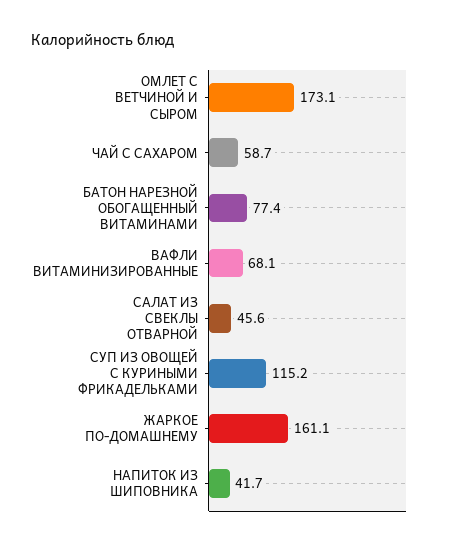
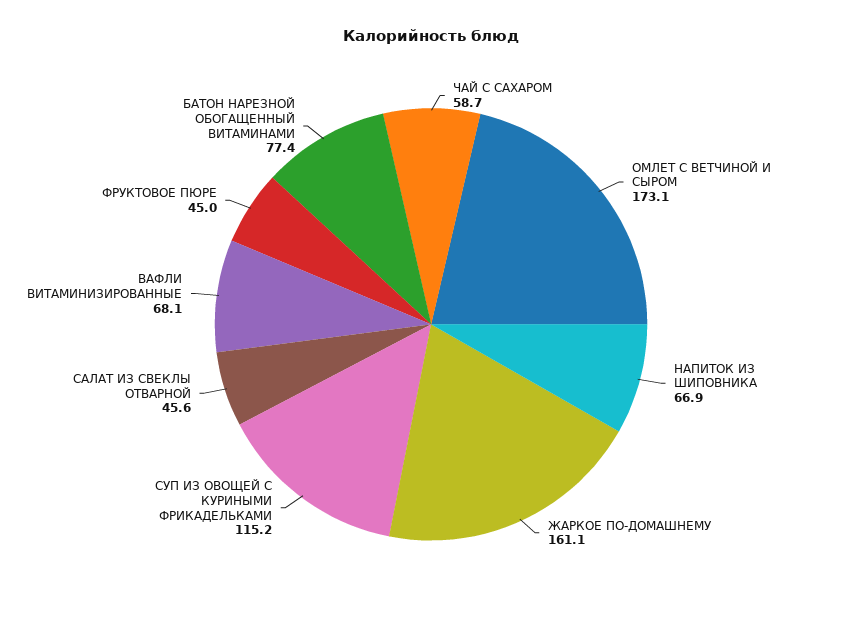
НАПИТОК ИЗ ШИПОВНИКА: 41.7 -> 66.9
ФРУКТОВОЕ ПЮРЕ: none -> 45

